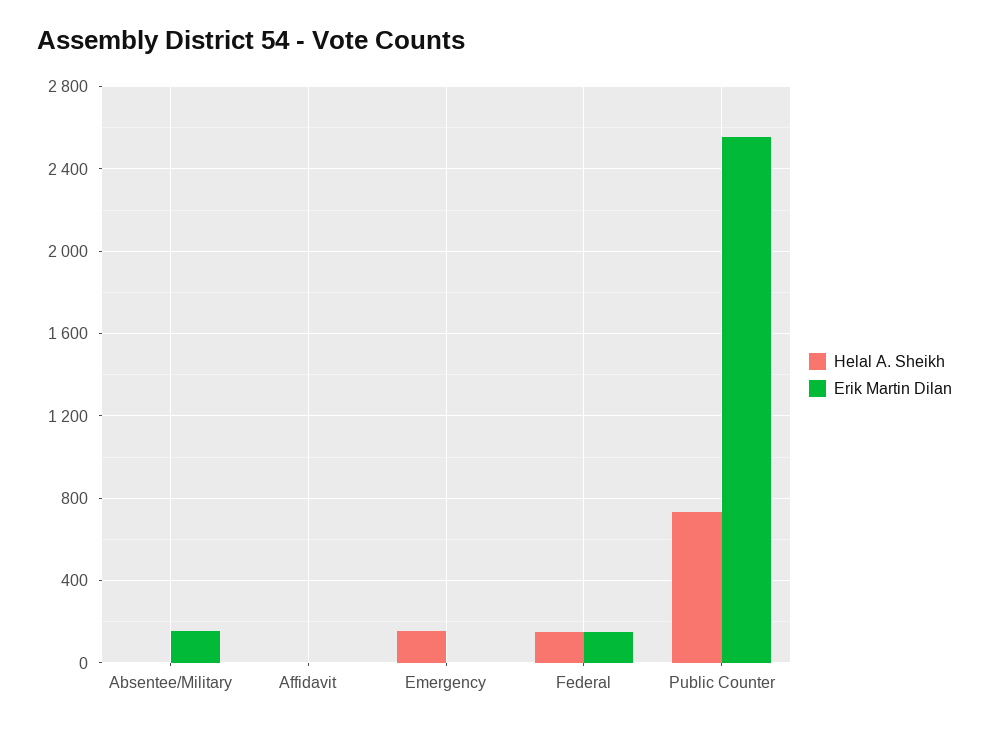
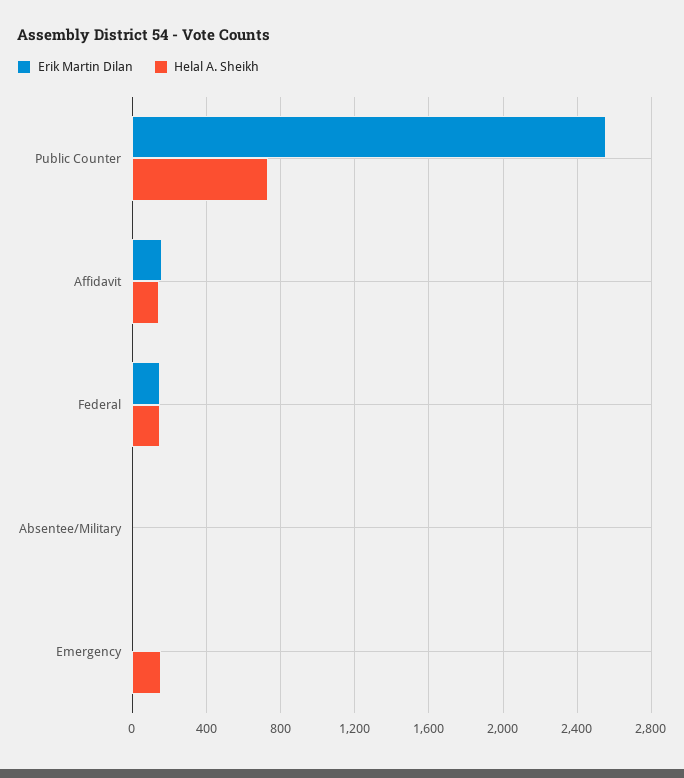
Erik Martin Dilan, Absentee/Military: 150 -> 0
Helal A. Sheikh, Affidavit: 0 -> 150
Erik Martin Dilan, Affidavit: 0 -> 150

